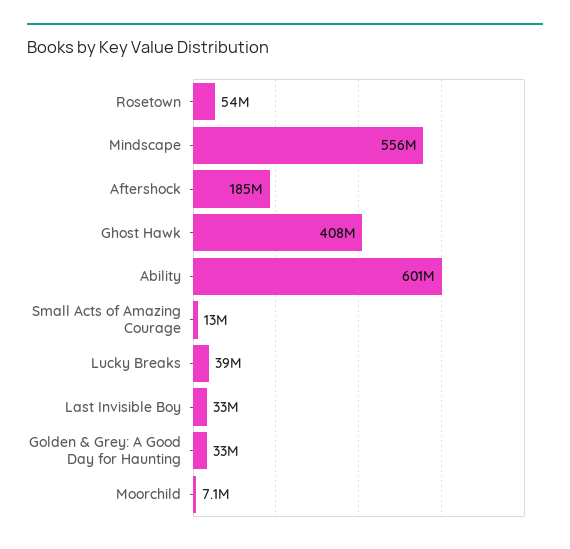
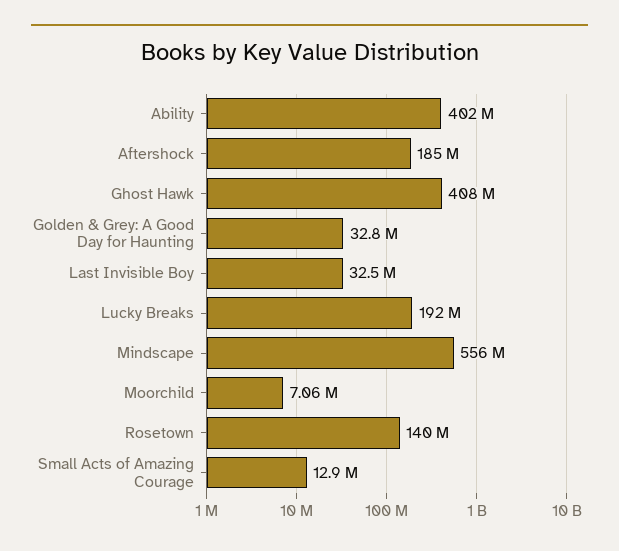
Rosetown: 54000000 -> 140000000
Ability: 601000000 -> 402000000
Lucky Breaks: 39000000 -> 192000000

